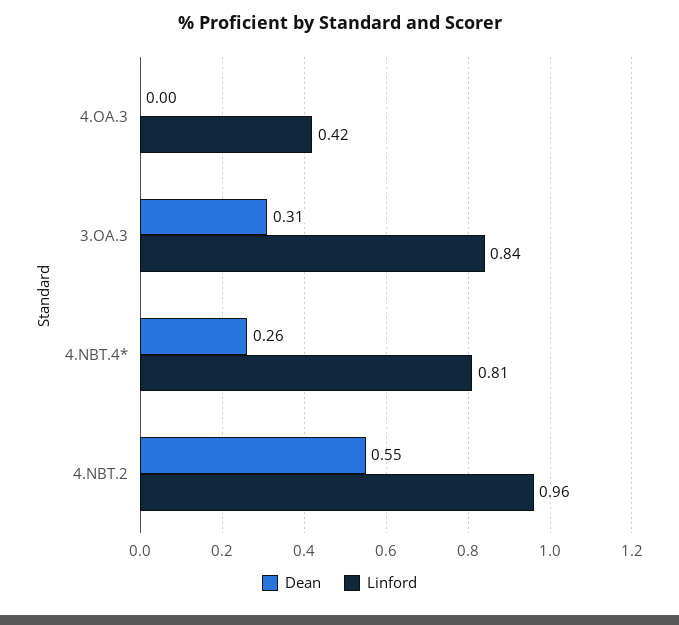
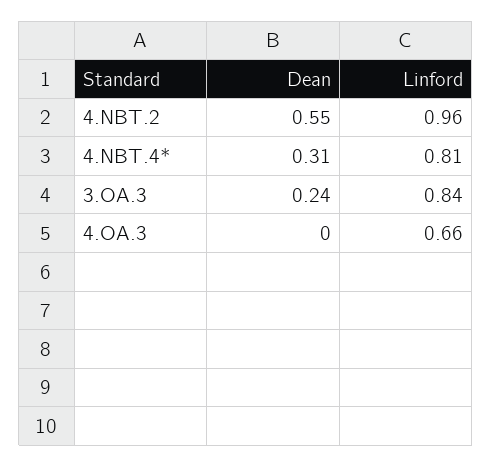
Linford, 4.OA.3: 0.42 -> 0.66
Dean, 3.OA.3: 0.31 -> 0.24
Dean, 4.NBT.4*: 0.26 -> 0.31

